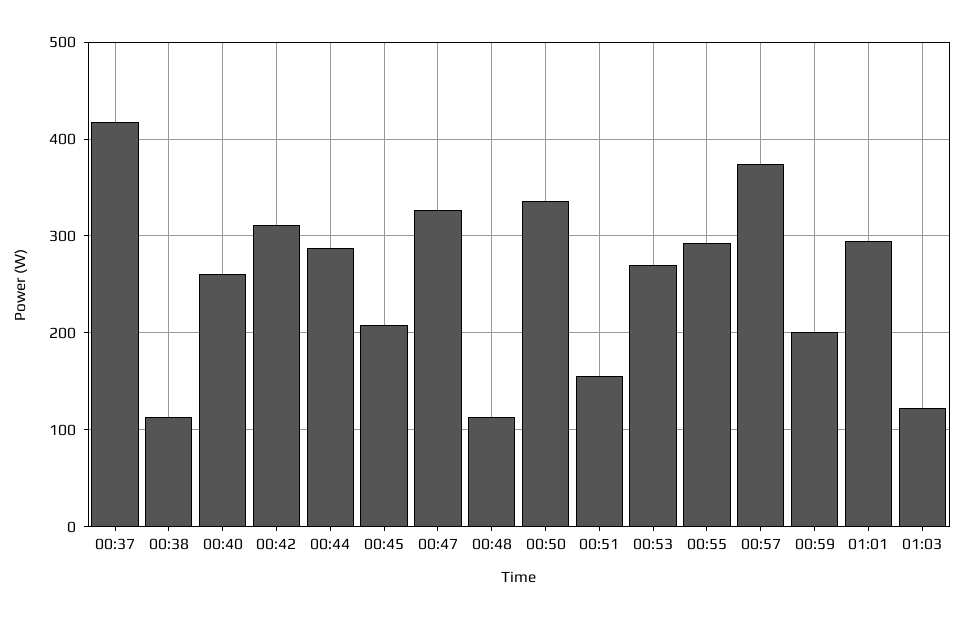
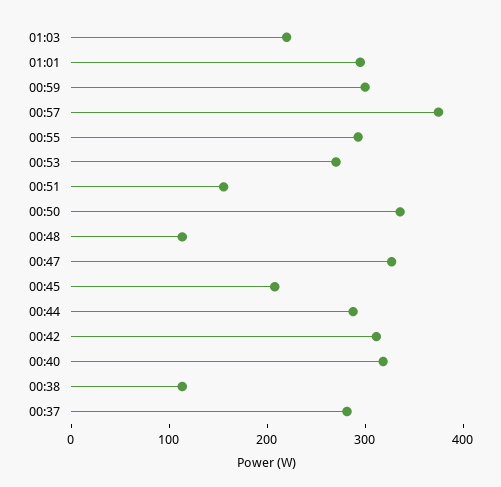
00:37: 420 -> 280
00:40: 260 -> 320
00:59: 200 -> 300
01:03: 120 -> 220

